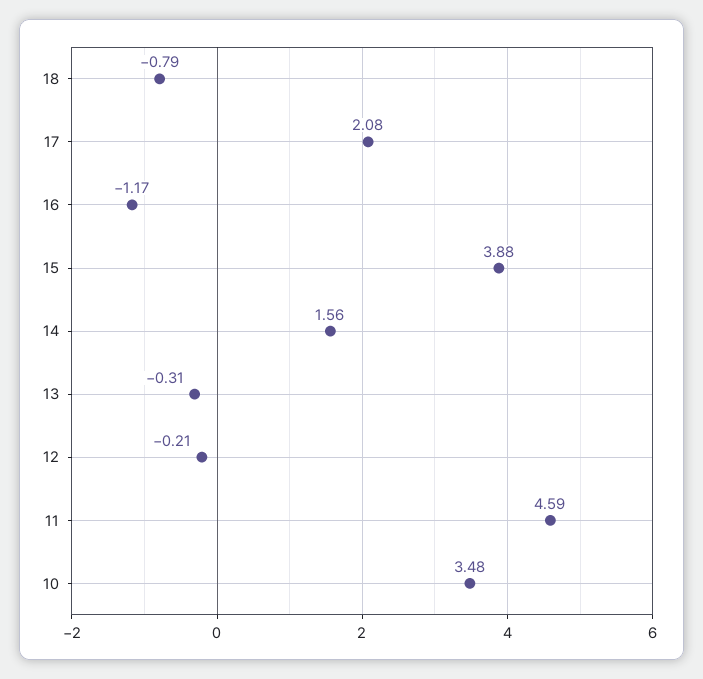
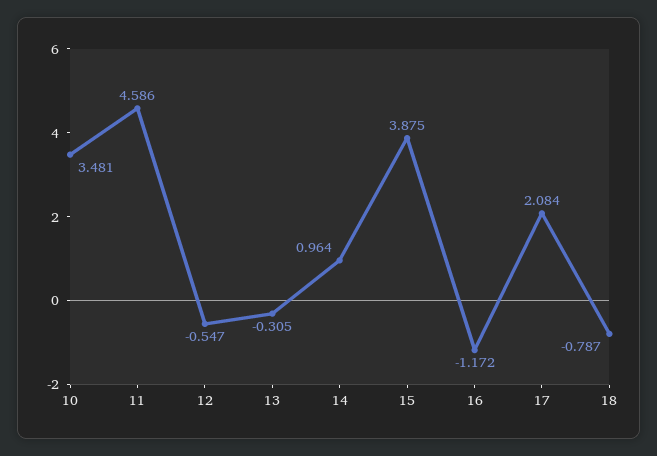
14: 1.56 -> 0.964
12: -0.21 -> -0.547

